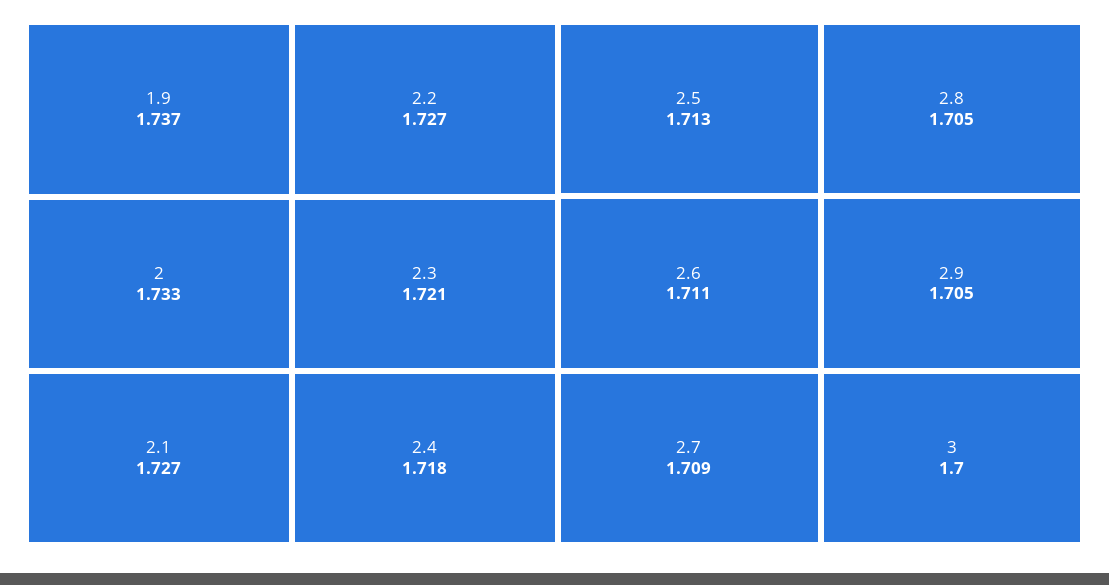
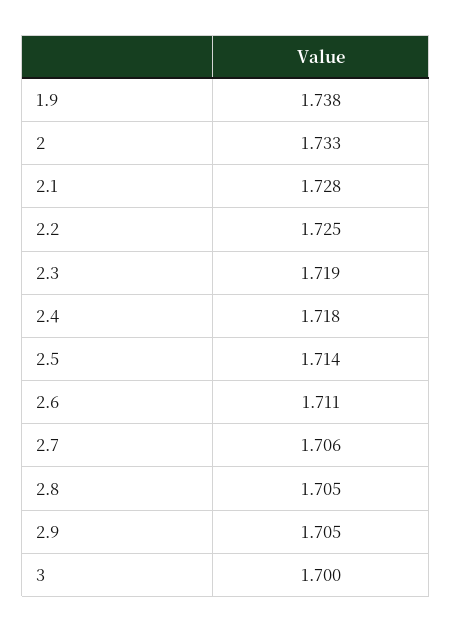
1.9: 1.737 -> 1.738
2.1: 1.727 -> 1.728
2.2: 1.727 -> 1.725
2.3: 1.721 -> 1.719
2.5: 1.713 -> 1.714
2.7: 1.709 -> 1.706

